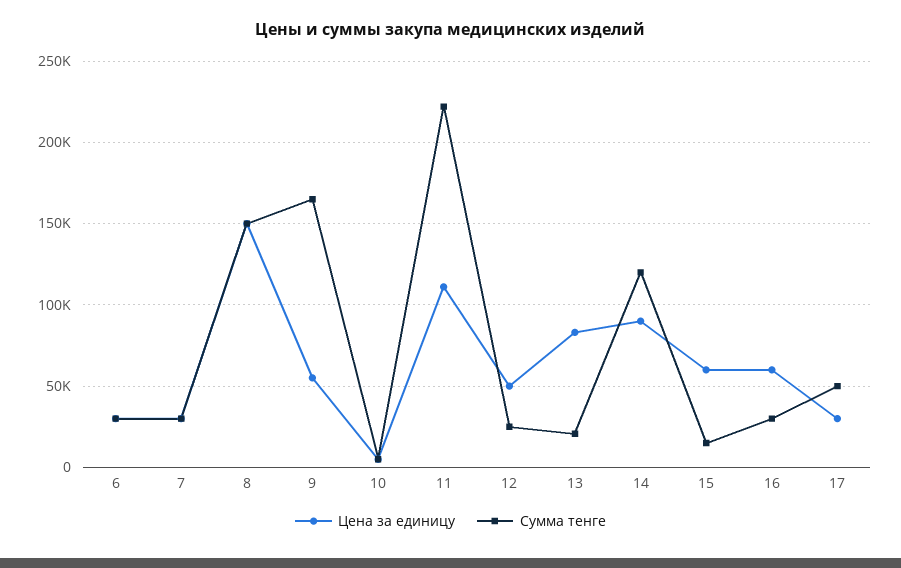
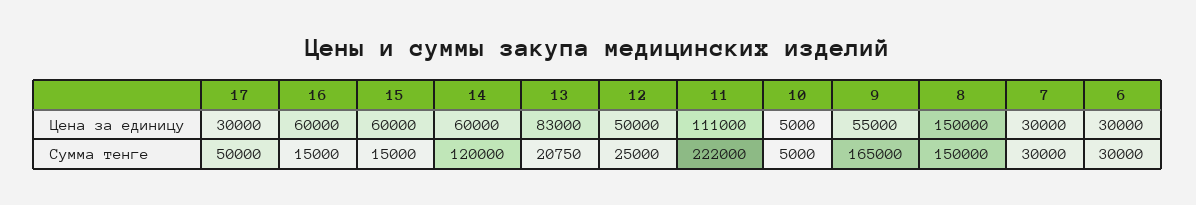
Цена за единицу, 14: 90000 -> 60000
Сумма тенге, 16: 30000 -> 15000

